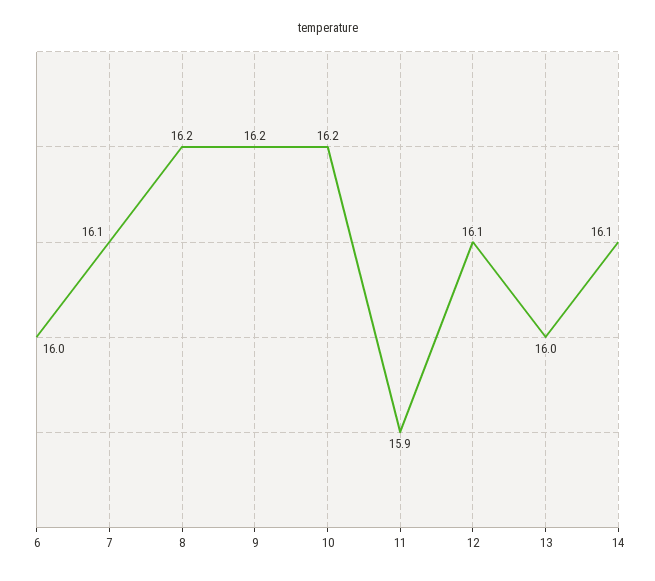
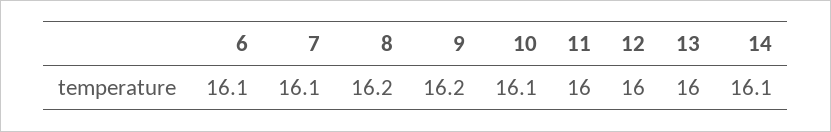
6: 16 -> 16.1
10: 16.2 -> 16.1
11: 15.9 -> 16
12: 16.1 -> 16

